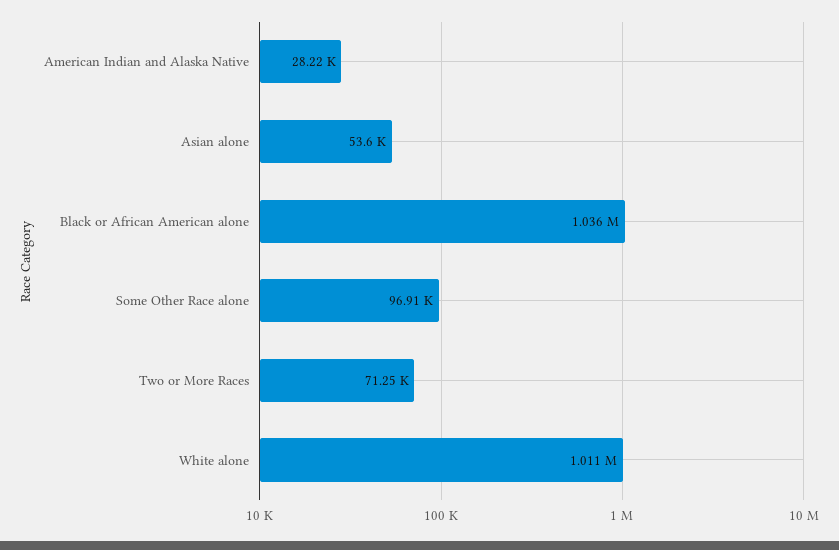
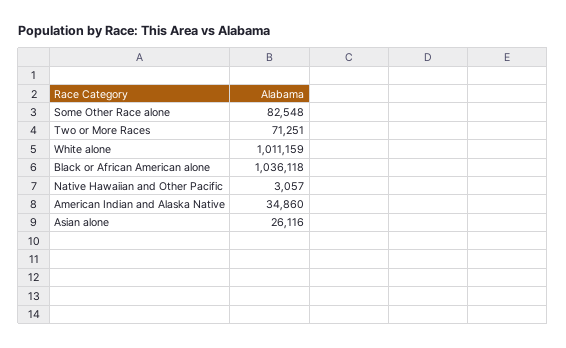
American Indian and Alaska Native: 28220 -> 34860
Asian alone: 53600 -> 26116
Some Other Race alone: 96910 -> 82548
Native Hawaiian and Other Pacific: none -> 3057

